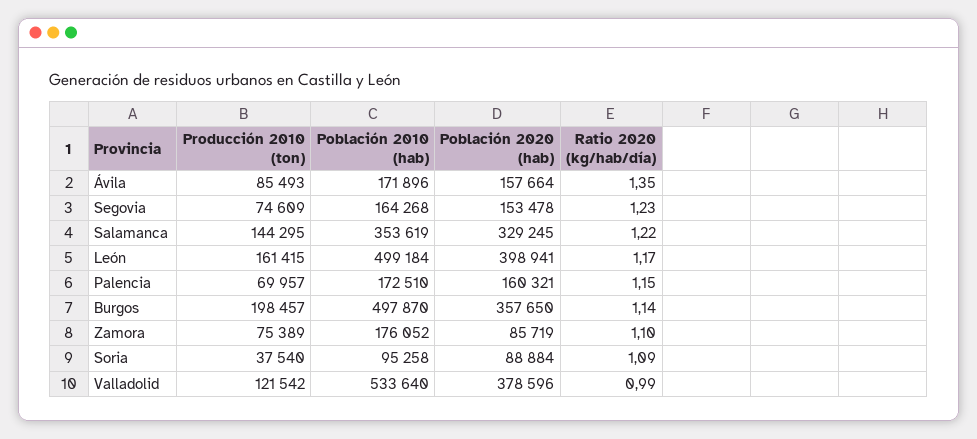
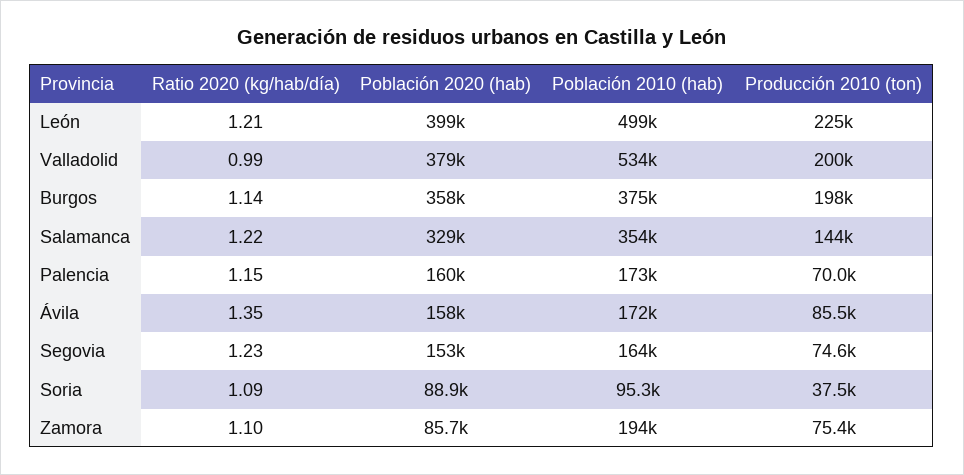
Producción 2010 (ton), León: 161415 -> 225000
Ratio 2020 (kg/hab/día), León: 1.17 -> 1.21
Población 2010 (hab), Burgos: 497870 -> 375000
Población 2010 (hab), Zamora: 176052 -> 194000
Producción 2010 (ton), Valladolid: 121542 -> 200000

